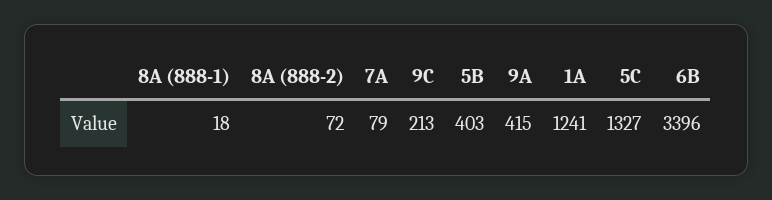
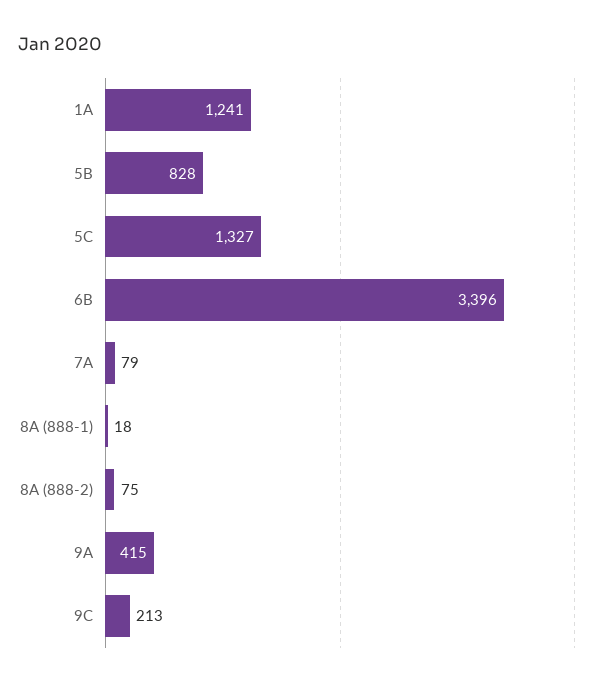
8A (888-2): 72 -> 75
5B: 403 -> 828

